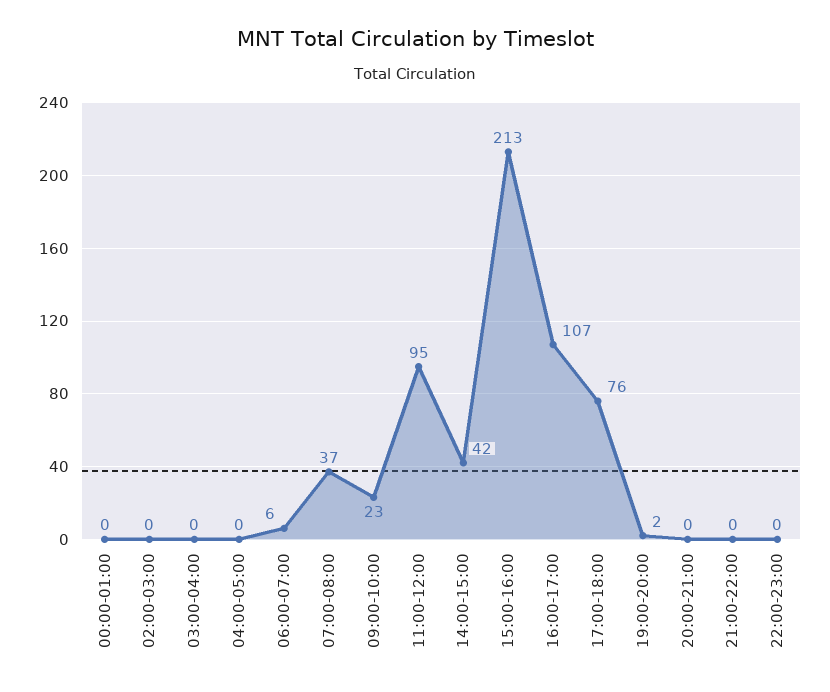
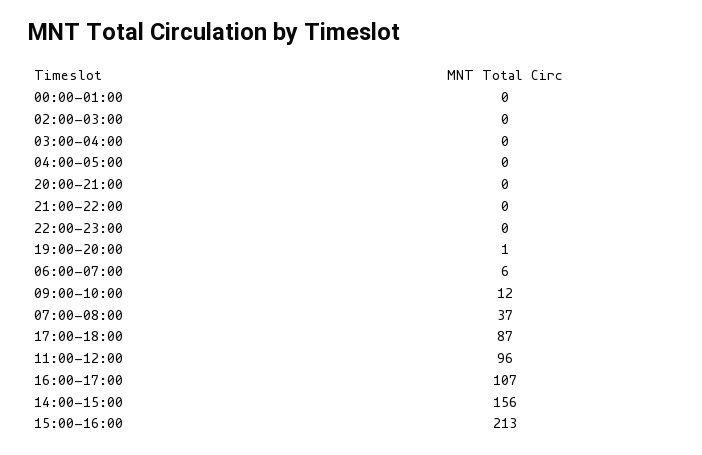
09:00-10:00: 23 -> 12
11:00-12:00: 95 -> 96
14:00-15:00: 42 -> 156
17:00-18:00: 76 -> 87
19:00-20:00: 2 -> 1

